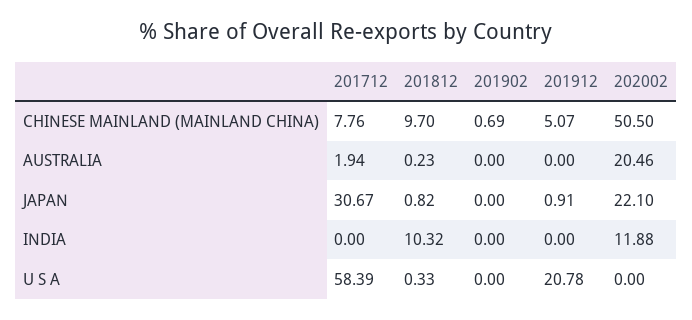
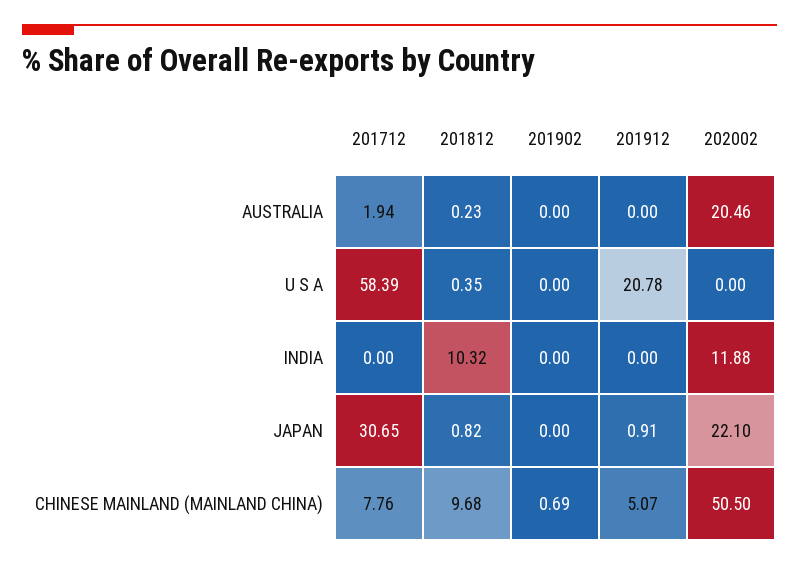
201812, CHINESE MAINLAND (MAINLAND CHINA): 9.7 -> 9.68
201712, JAPAN: 30.67 -> 30.65
201812, U S A: 0.33 -> 0.35

